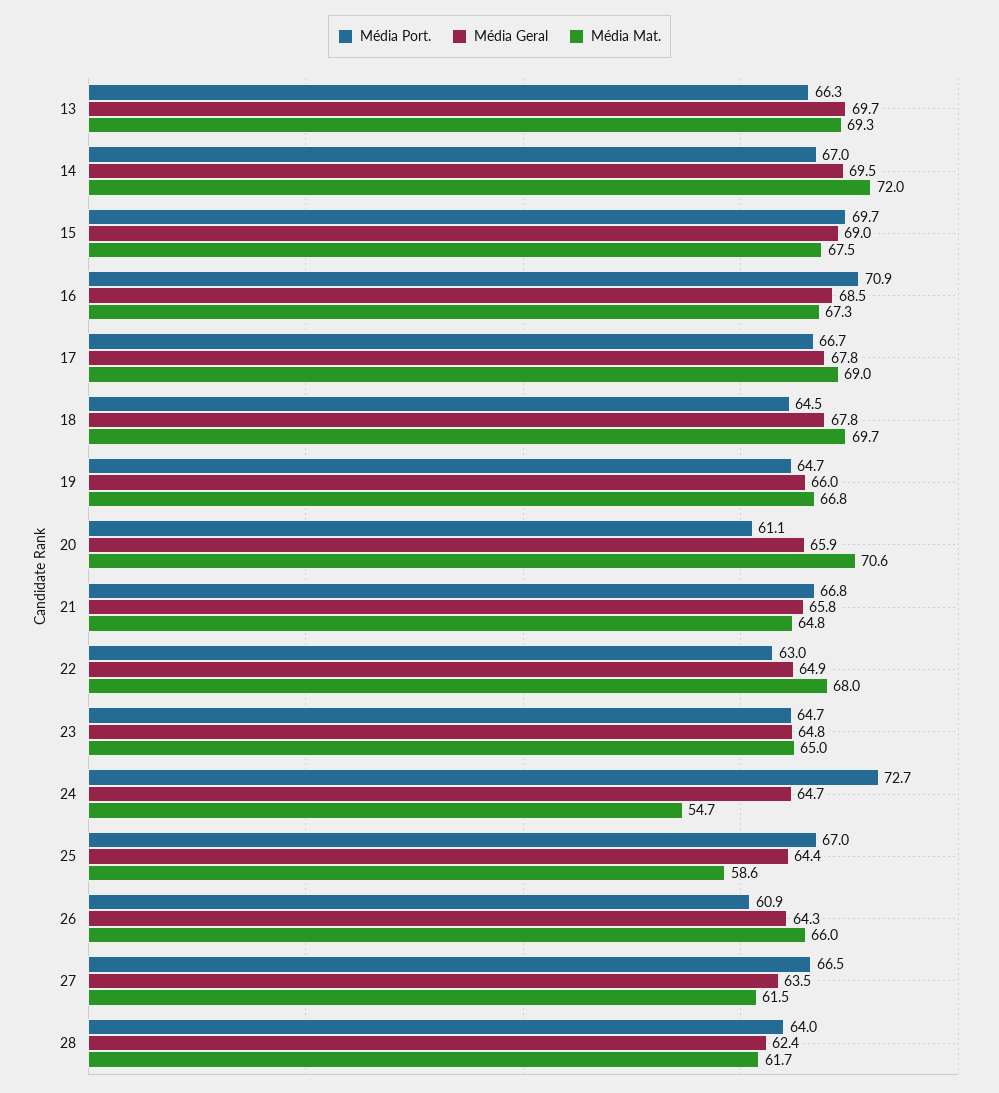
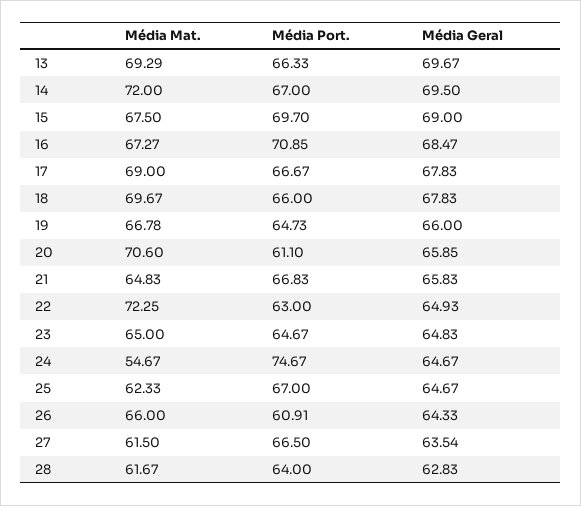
Média Port., 18: 64.5 -> 66
Média Mat., 22: 68 -> 72.25
Média Port., 24: 72.7 -> 74.67
Média Geral, 25: 64.4 -> 64.67
Média Mat., 25: 58.6 -> 62.33
Média Geral, 28: 62.4 -> 62.83

